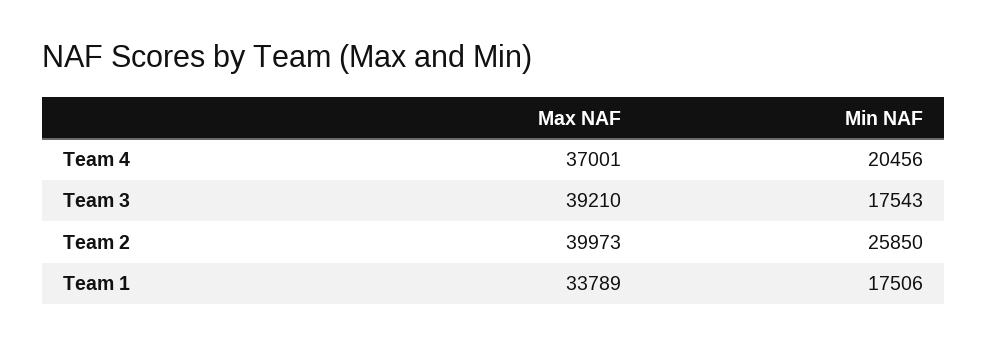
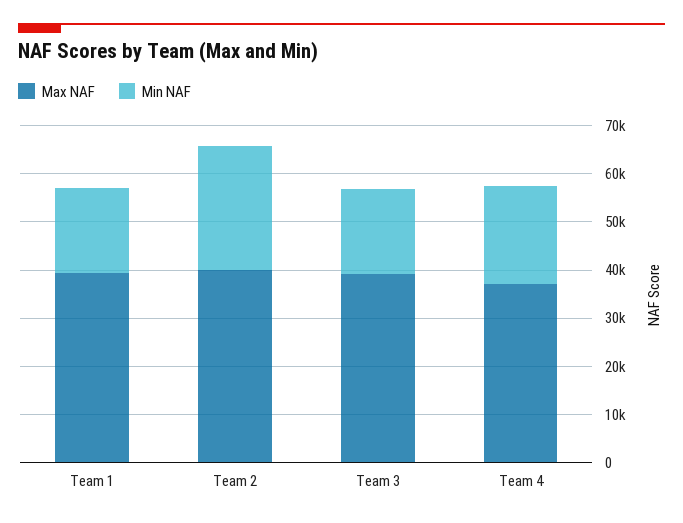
Max NAF, Team 1: 33789 -> 40000

